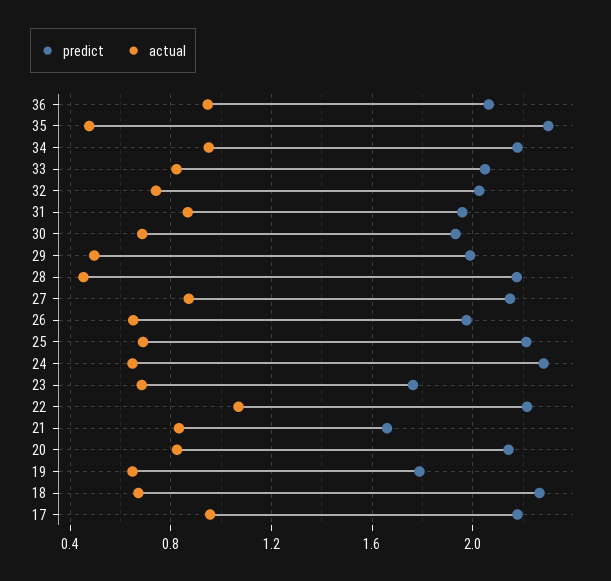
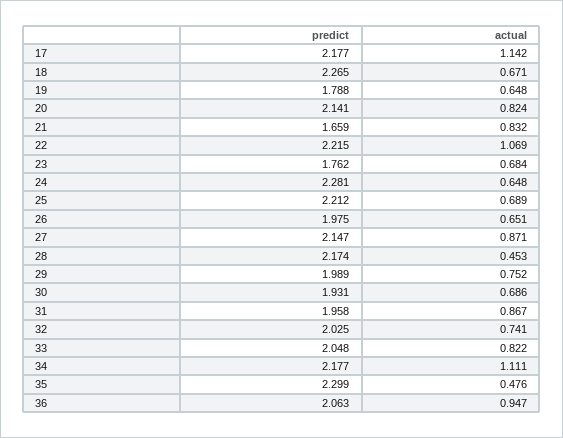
actual, 34: 0.95 -> 1.111
actual, 29: 0.5 -> 0.752
actual, 17: 0.95 -> 1.142

